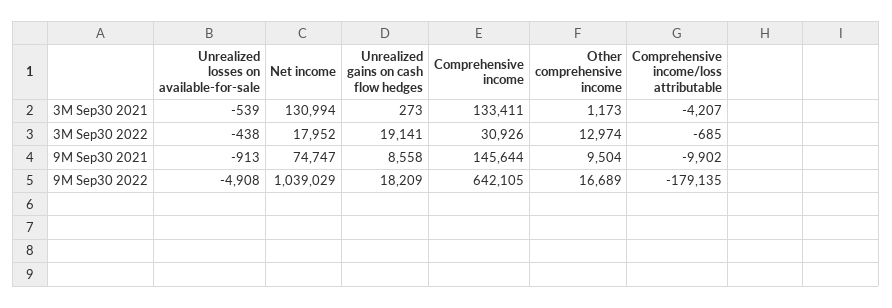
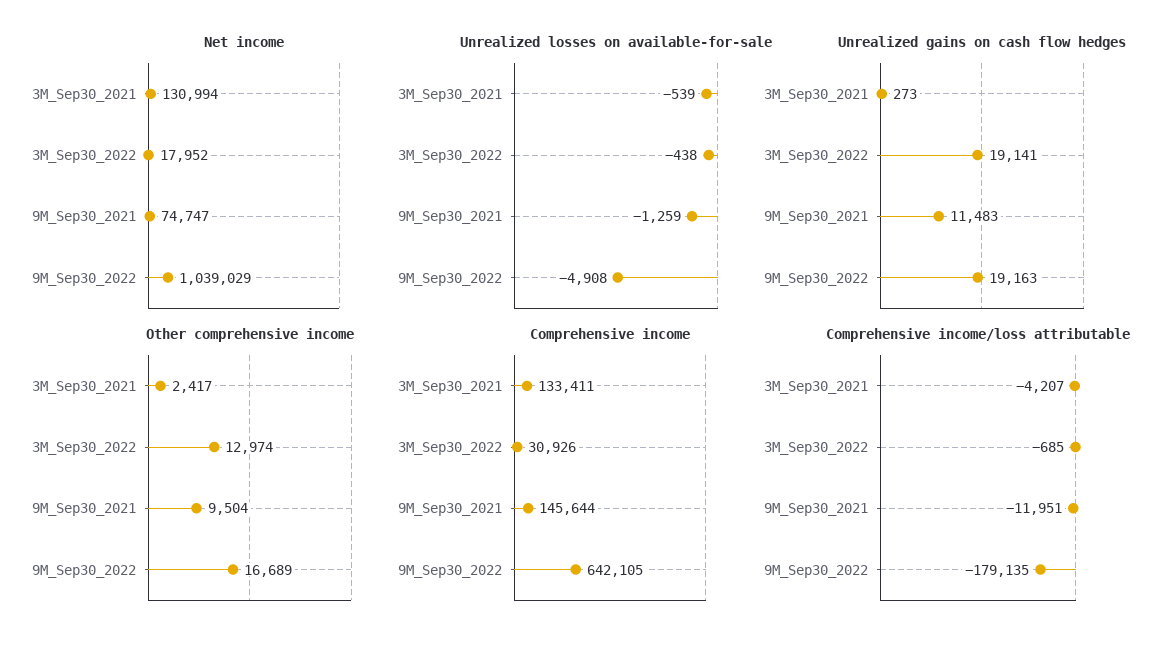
Other comprehensive income, 3M Sep30 2021: 1173 -> 2417
Unrealized losses on available-for-sale, 9M Sep30 2021: -913 -> -1259
Unrealized gains on cash flow hedges, 9M Sep30 2021: 8558 -> 11483
Comprehensive income/loss attributable, 9M Sep30 2021: -9902 -> -11951
Unrealized gains on cash flow hedges, 9M Sep30 2022: 18209 -> 19163

